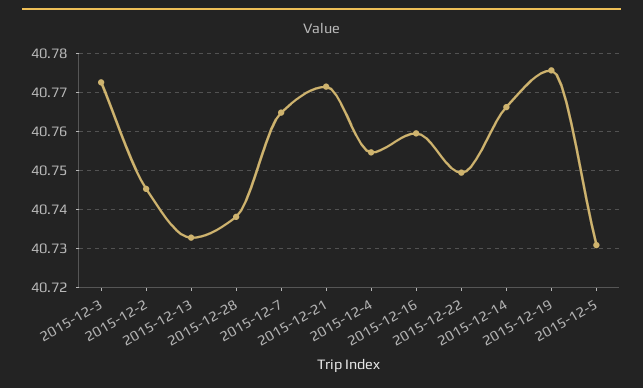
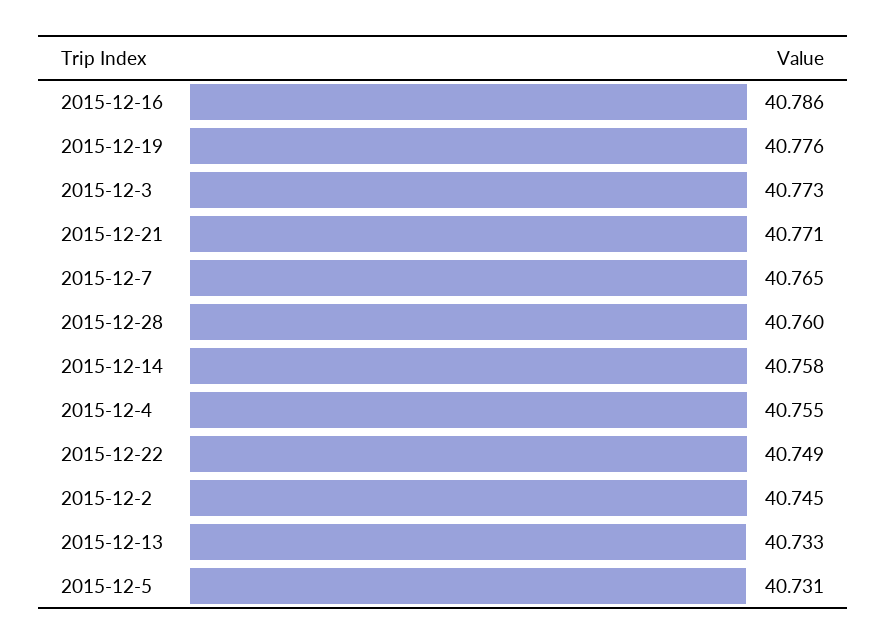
2015-12-28: 40.738 -> 40.76
2015-12-16: 40.76 -> 40.786
2015-12-14: 40.766 -> 40.758

